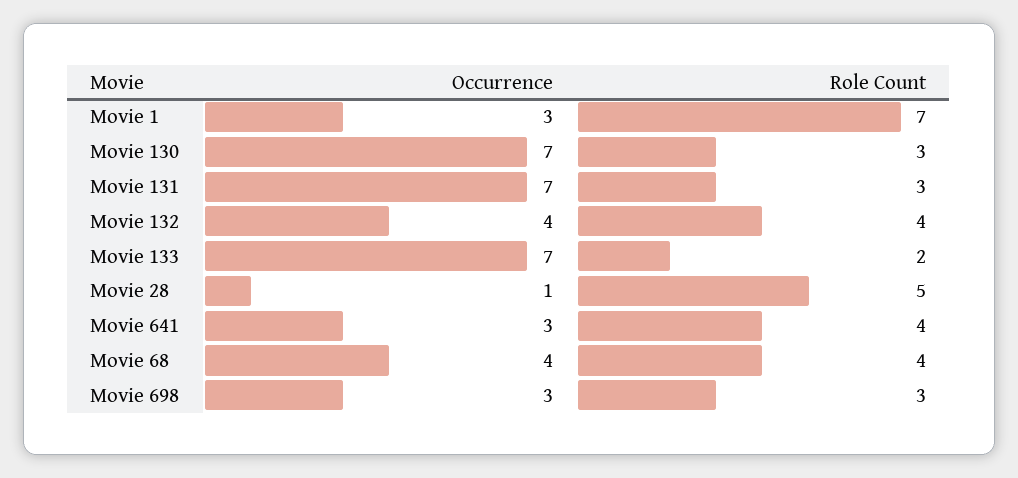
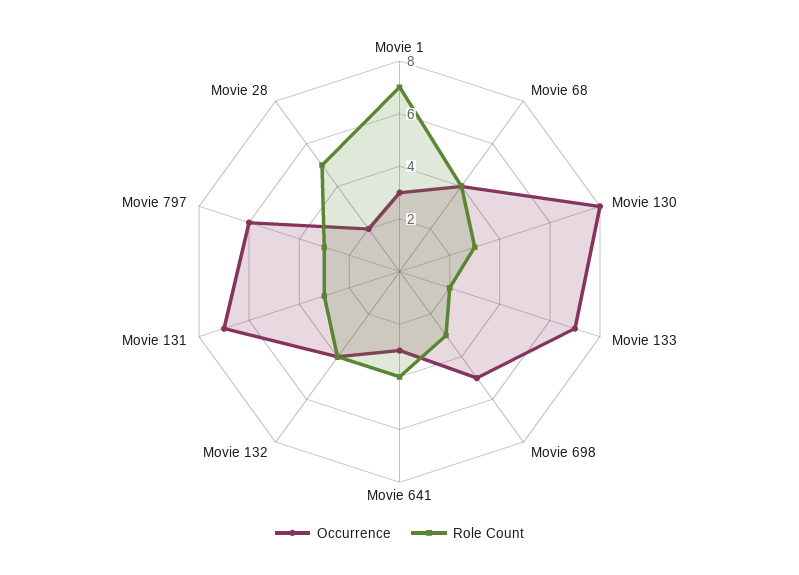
Occurrence, Movie 130: 7 -> 8
Occurrence, Movie 28: 1 -> 2
Occurrence, Movie 698: 3 -> 5
Occurrence, Movie 797: none -> 6
Role Count, Movie 797: none -> 3

